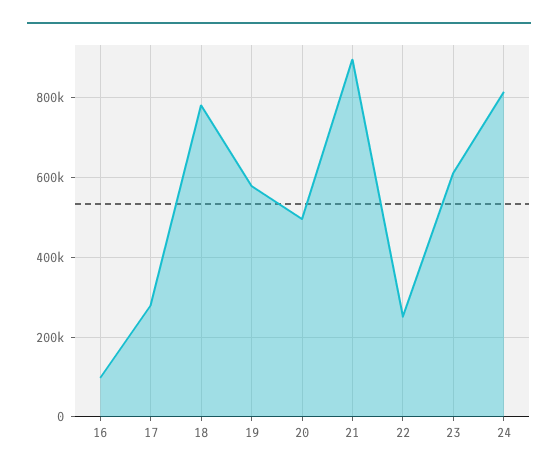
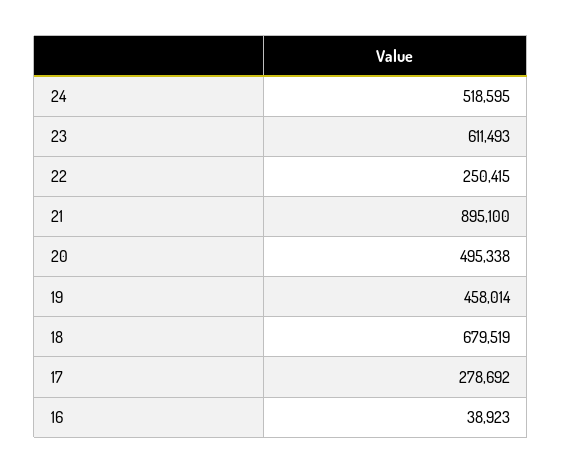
16: 100000 -> 38923
18: 780000 -> 679519
19: 580000 -> 458014
24: 820000 -> 518595

